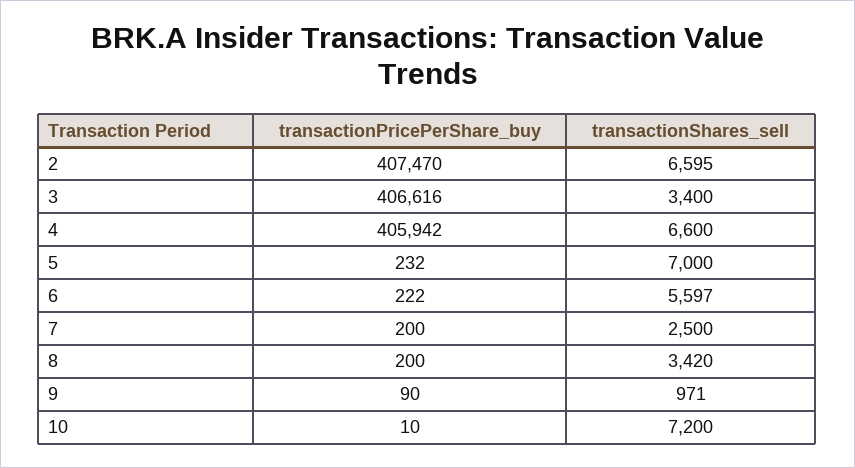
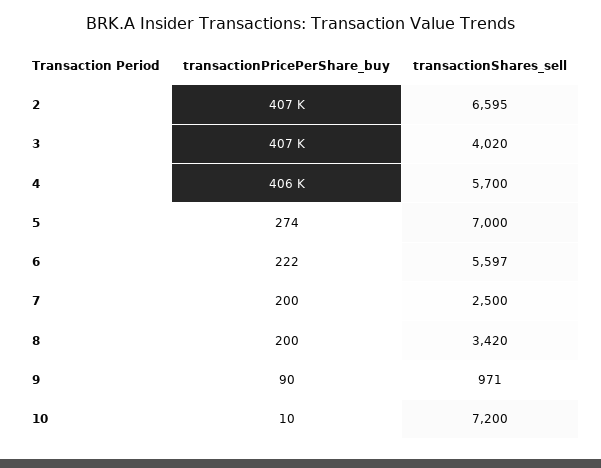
transactionShares_sell, 3: 3400 -> 4020
transactionShares_sell, 4: 6600 -> 5700
transactionPricePerShare_buy, 5: 232 -> 274

